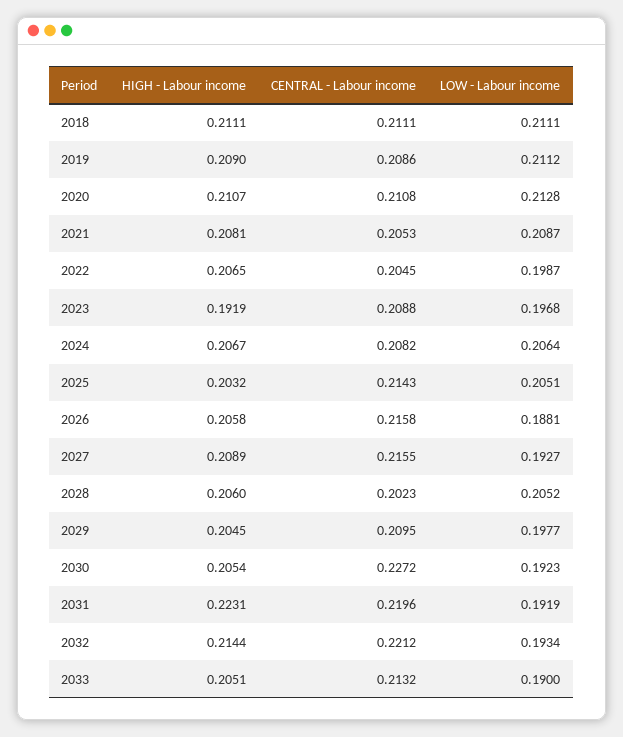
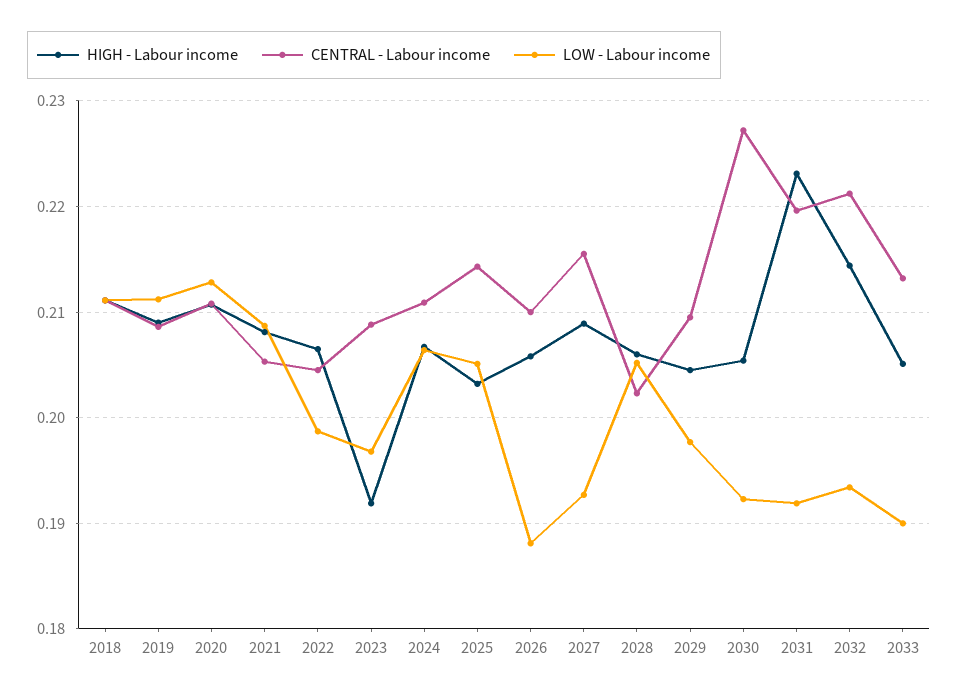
CENTRAL - Labour income, 2024: 0.2082 -> 0.211
CENTRAL - Labour income, 2026: 0.2158 -> 0.21

